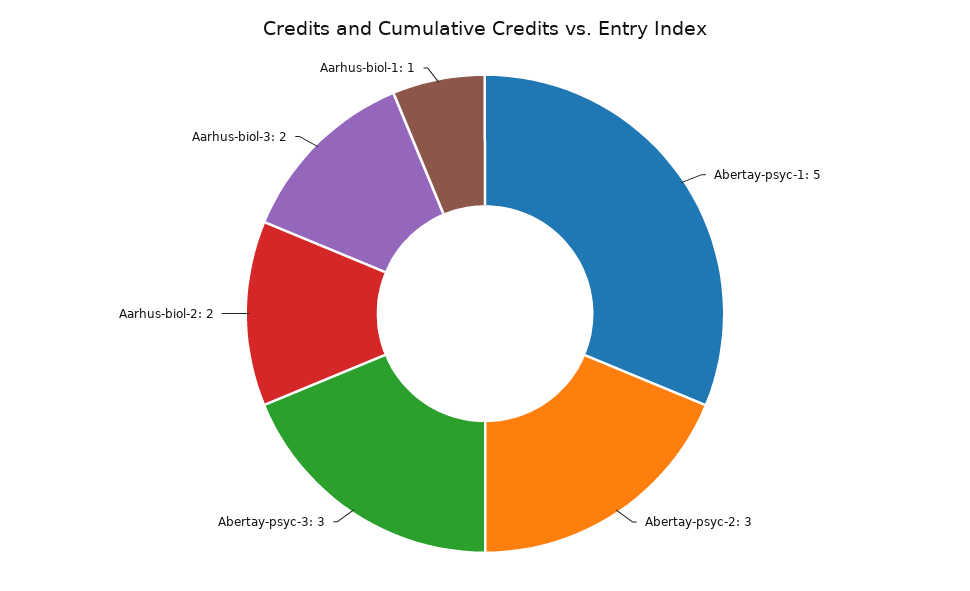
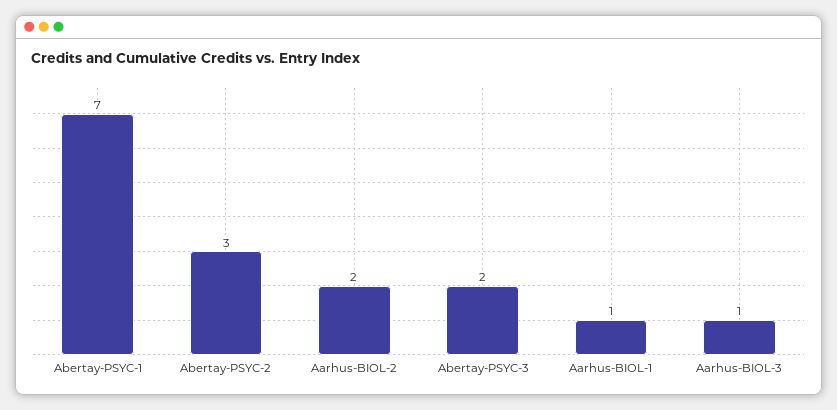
Abertay-psyc-1: 5 -> 7
Abertay-psyc-3: 3 -> 2
Aarhus-biol-3: 2 -> 1

